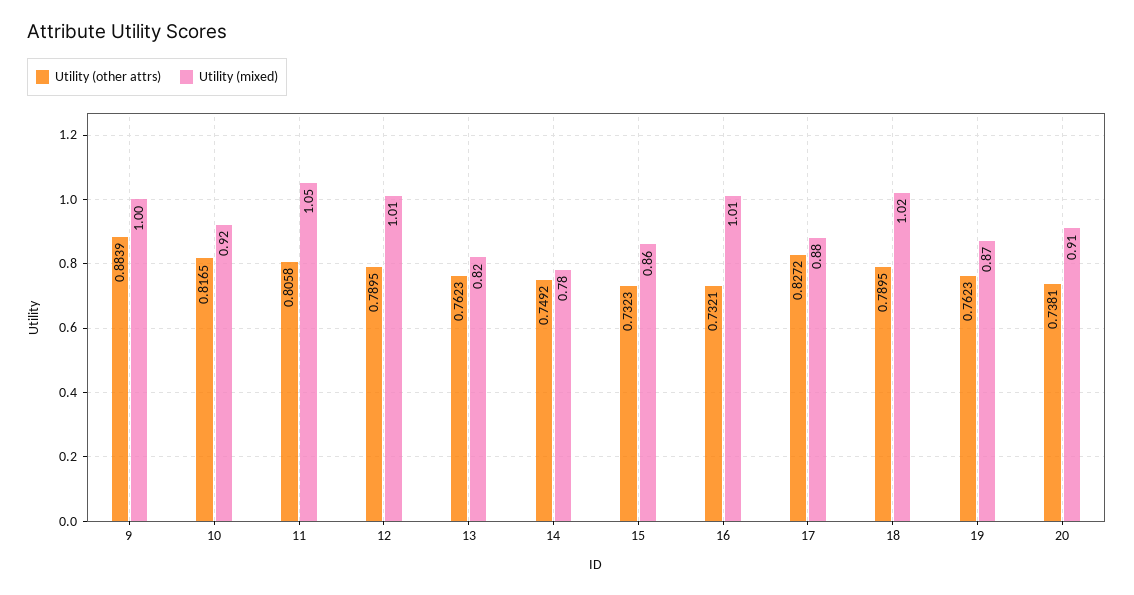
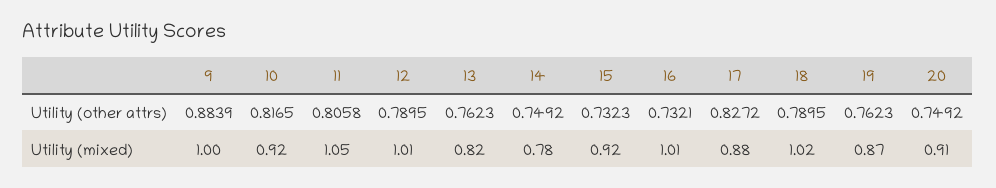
Utility (mixed), 15: 0.86 -> 0.92
Utility (other attrs), 20: 0.7381 -> 0.7492

